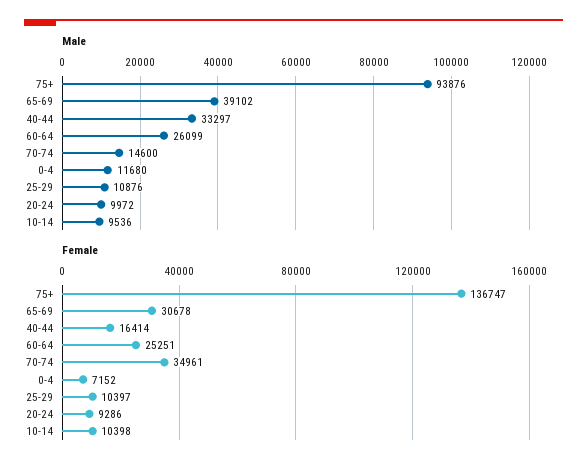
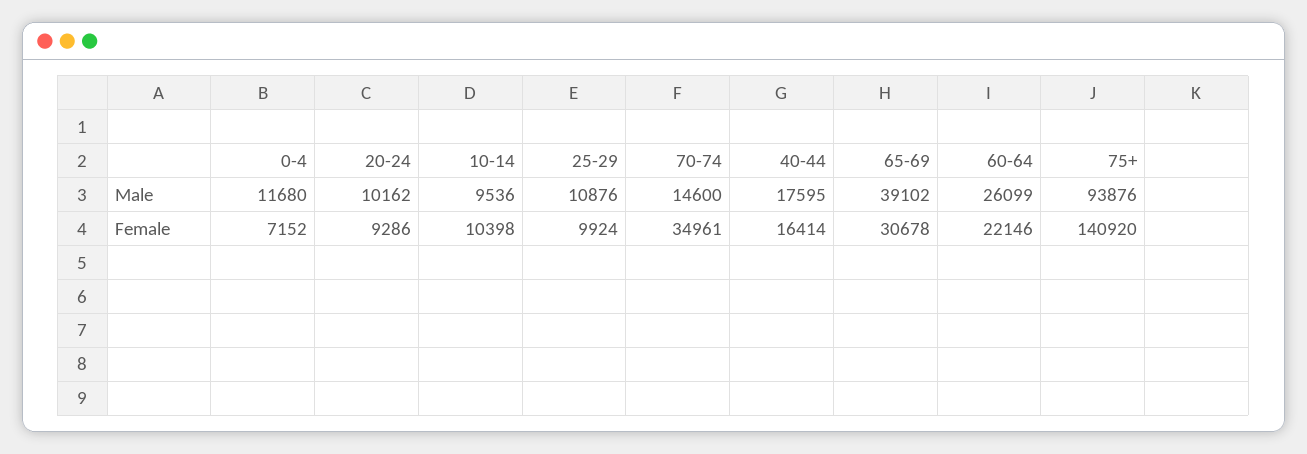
Male, 40-44: 33297 -> 17595
Male, 20-24: 9972 -> 10162
Female, 75+: 136747 -> 140920
Female, 60-64: 25251 -> 22146
Female, 25-29: 10397 -> 9924

